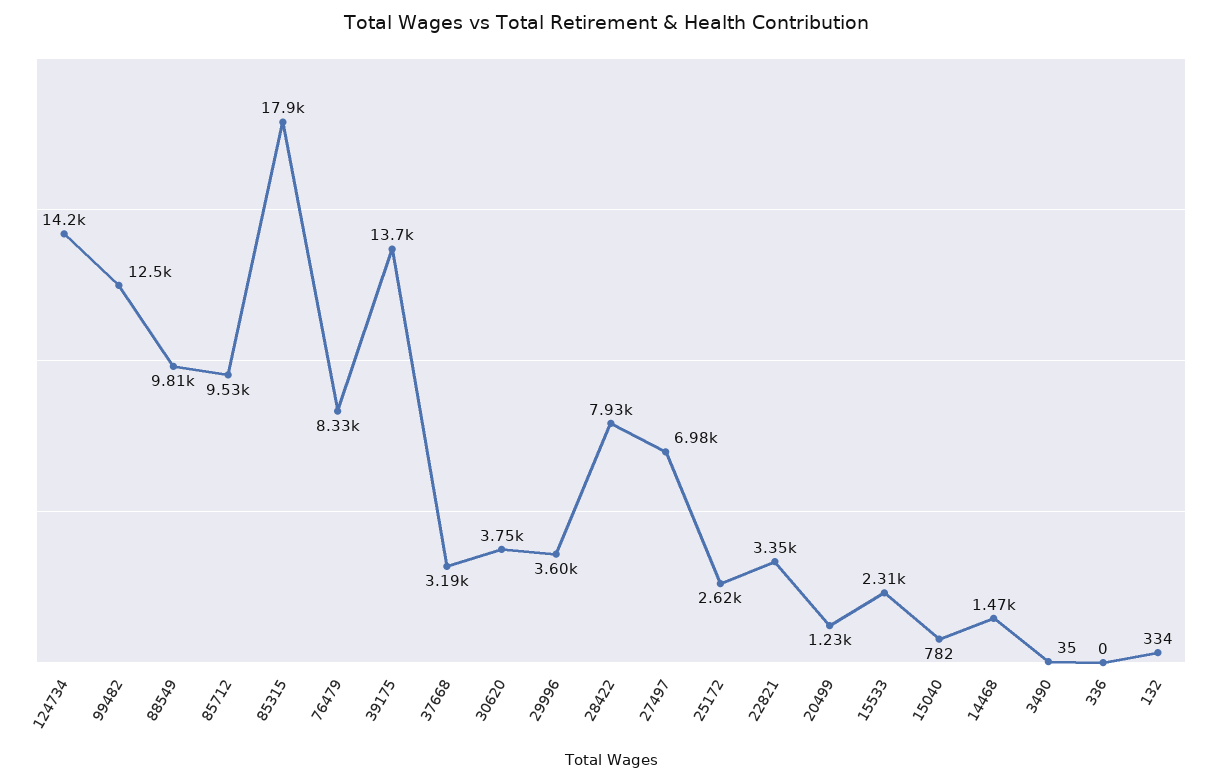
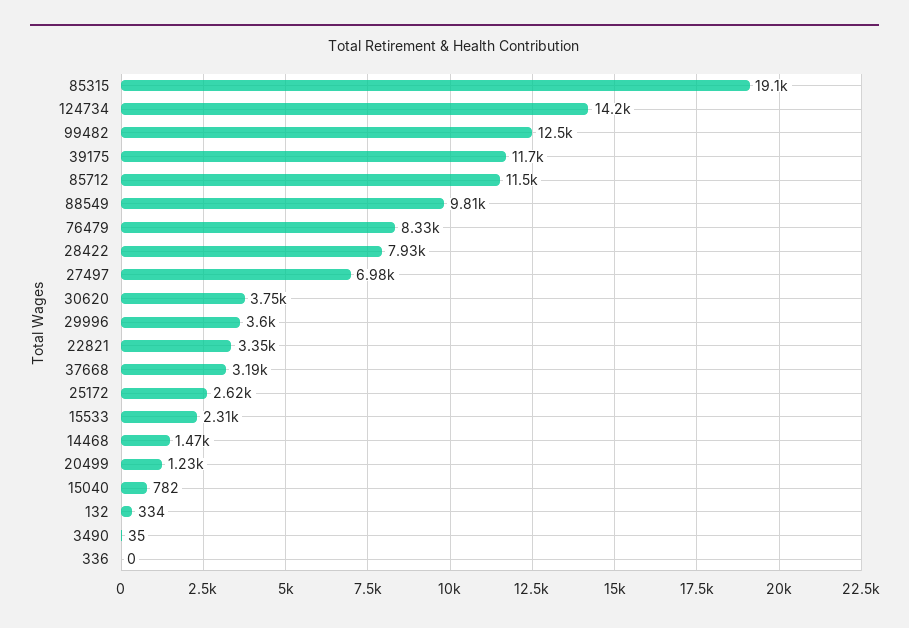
85712: 9530 -> 11500
85315: 17900 -> 19100
39175: 13700 -> 11700

